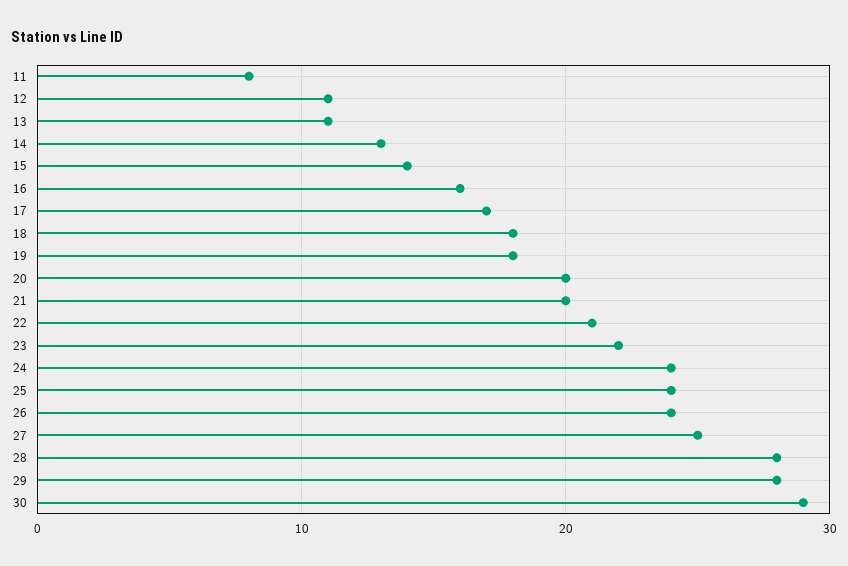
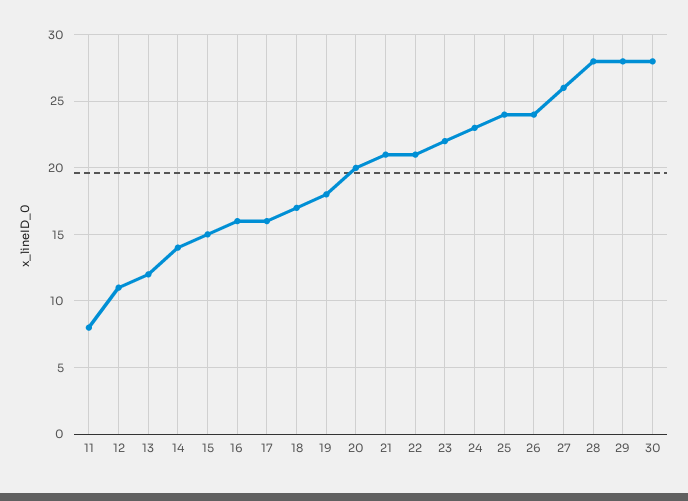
13: 11 -> 12
14: 13 -> 14
15: 14 -> 15
17: 17 -> 16
18: 18 -> 17
21: 20 -> 21
24: 24 -> 23
27: 25 -> 26
30: 29 -> 28

